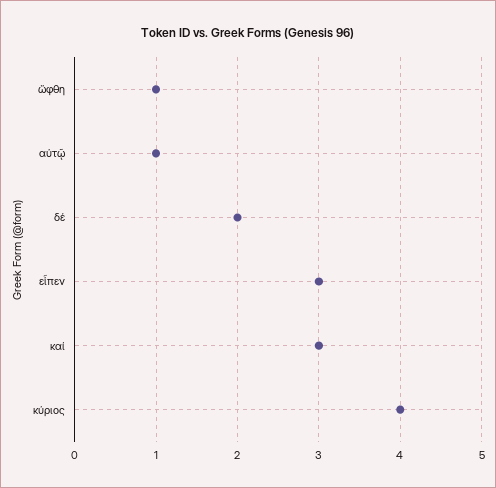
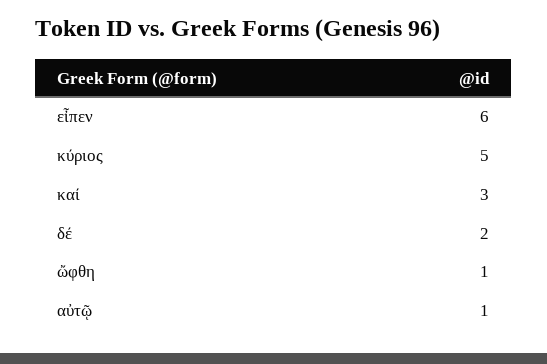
εἶπεν: 3 -> 6
κύριος: 4 -> 5

